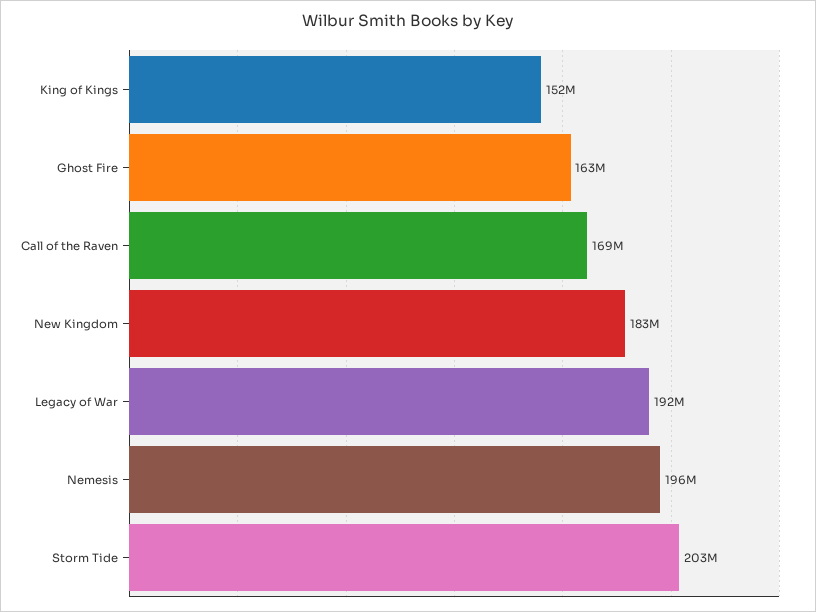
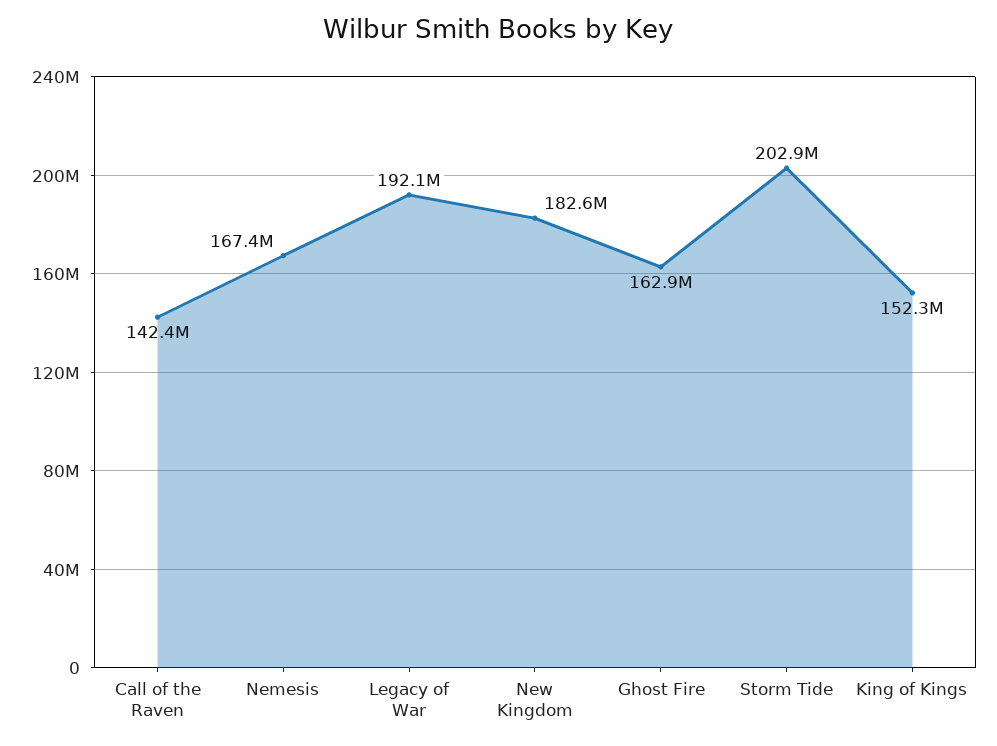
Call of the Raven: 169000000 -> 142400000
Nemesis: 196000000 -> 167400000

